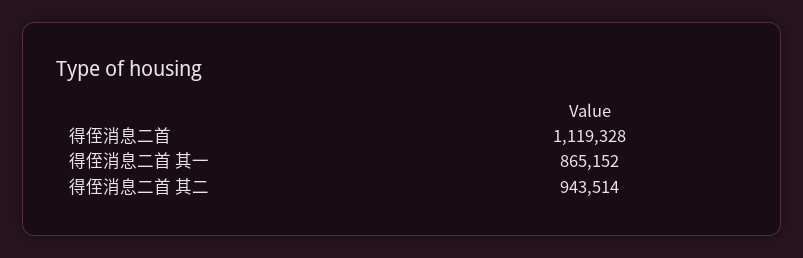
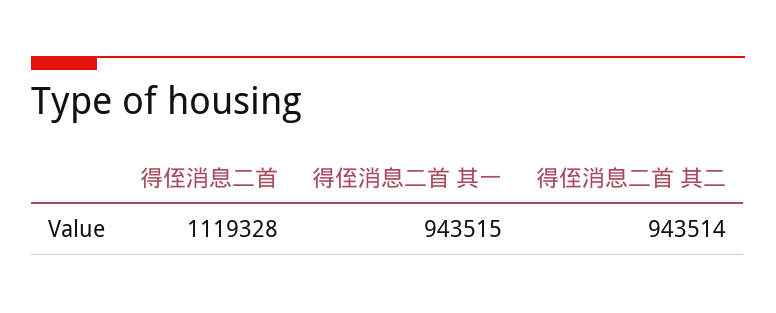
得侄消息二首 其一: 865152 -> 943515

